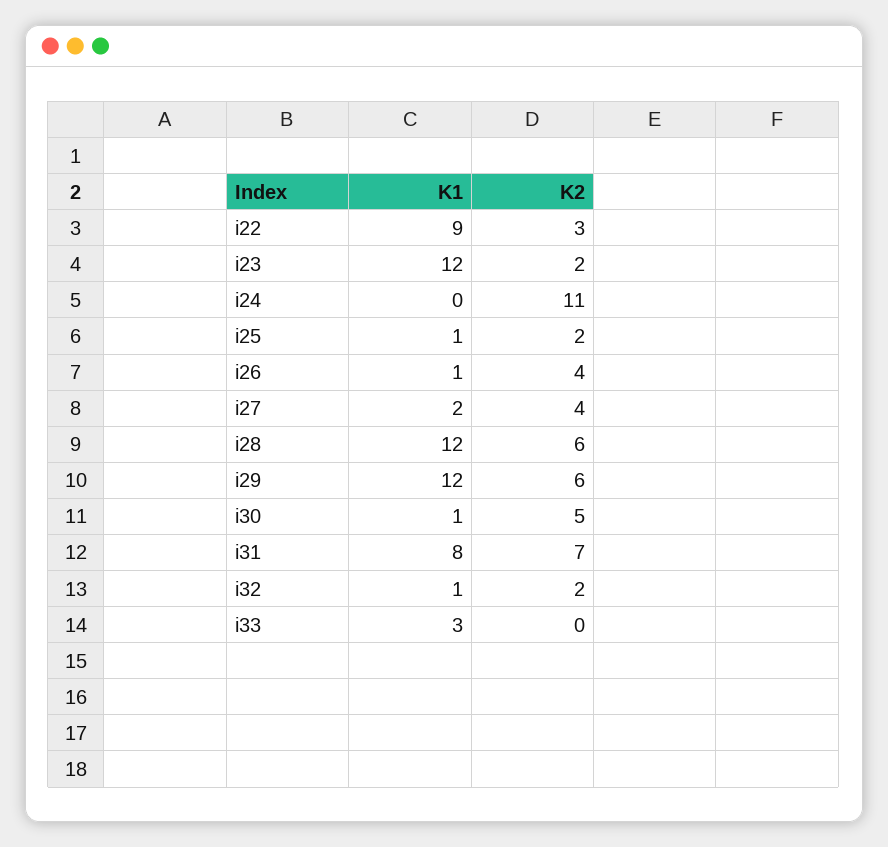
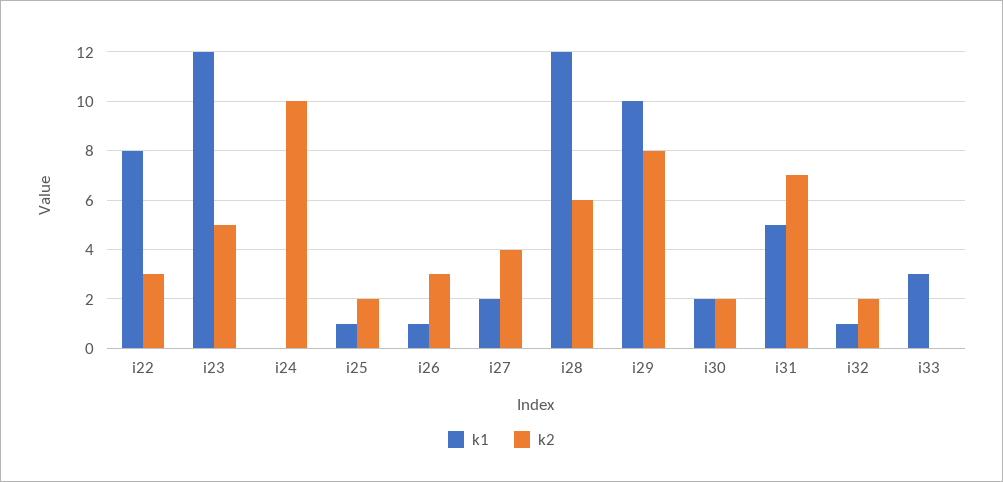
K1, i22: 9 -> 8
K2, i23: 2 -> 5
K2, i24: 11 -> 10
K2, i26: 4 -> 3
K1, i29: 12 -> 10
K2, i29: 6 -> 8
K1, i30: 1 -> 2
K2, i30: 5 -> 2
K1, i31: 8 -> 5

